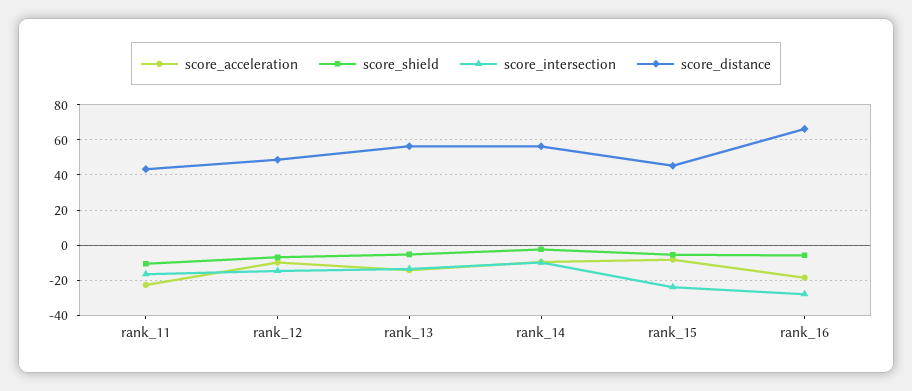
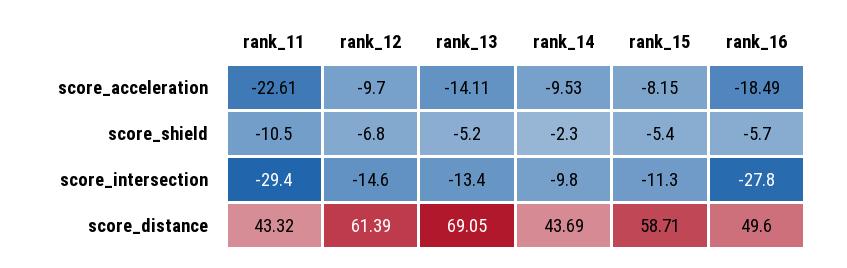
score_intersection, rank_11: -15 -> -29.4
score_distance, rank_12: 50 -> 61.39
score_distance, rank_13: 55 -> 69.05
score_distance, rank_14: 55 -> 43.69
score_intersection, rank_15: -25 -> -11.3
score_distance, rank_15: 45 -> 58.71
score_distance, rank_16: 65 -> 49.6

